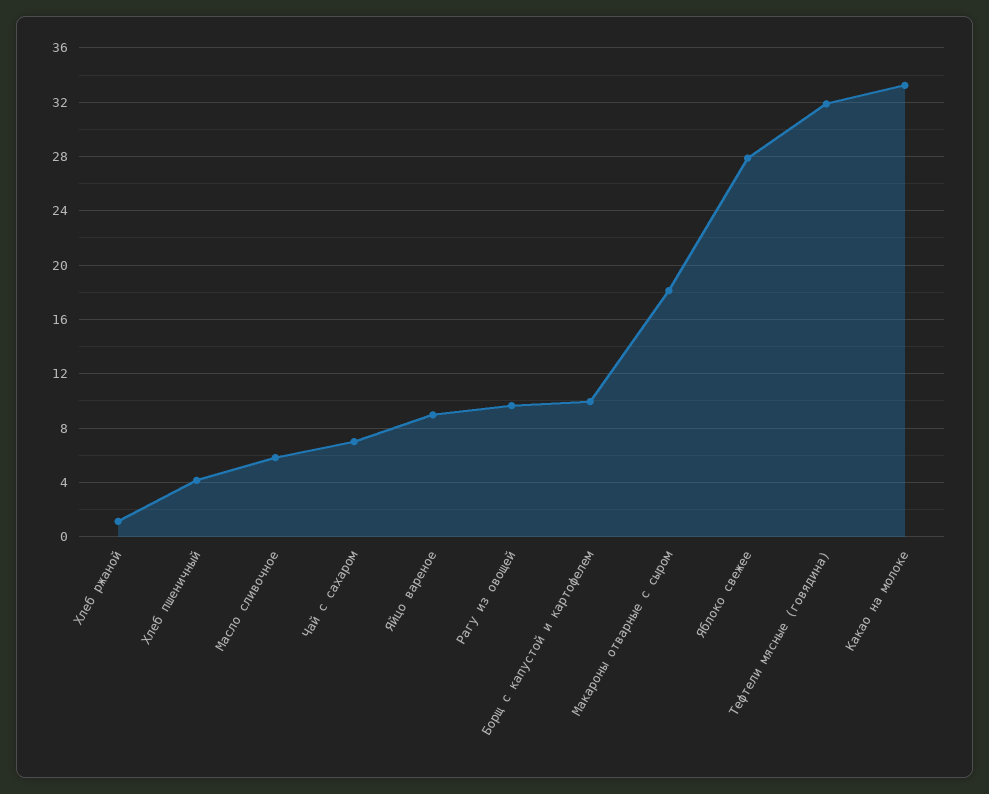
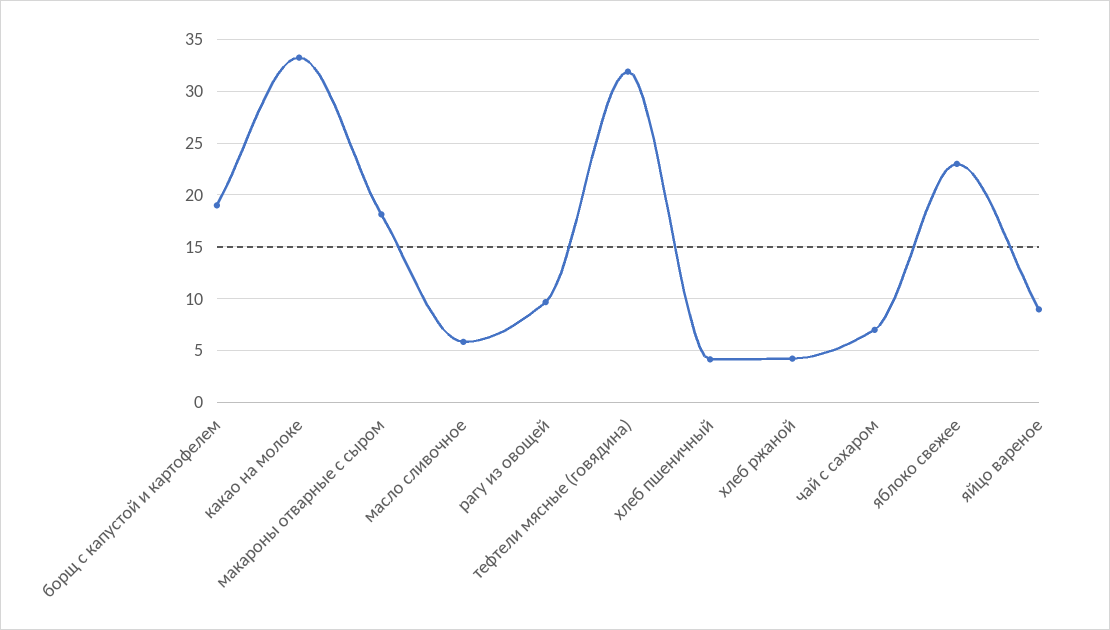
Хлеб ржаной: 1 -> 4
Борщ с капустой и картофелем: 10 -> 19
Яблоко свежее: 28 -> 23

